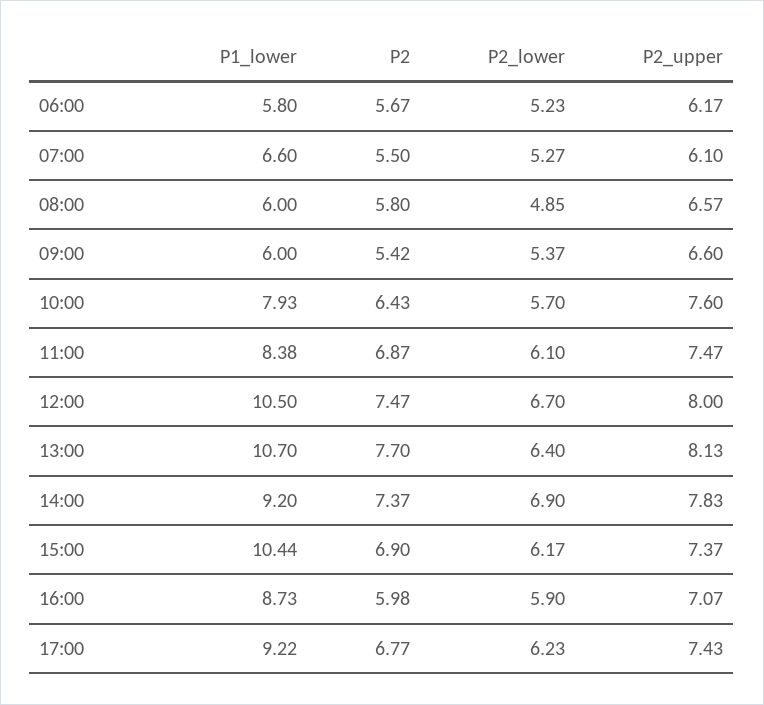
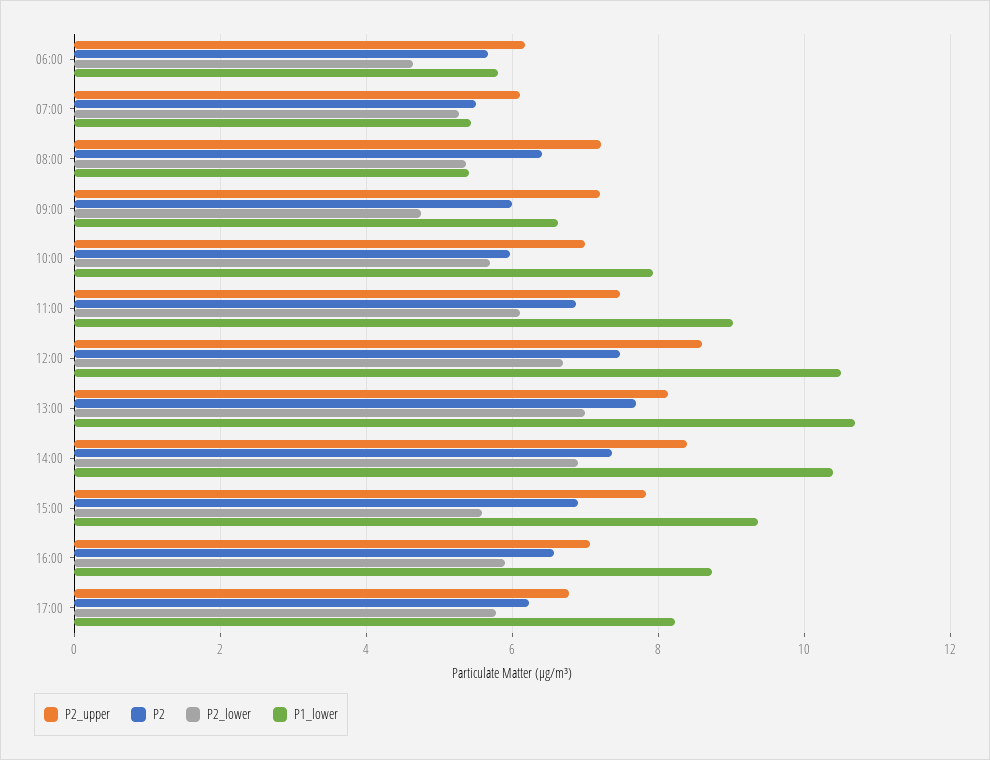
P2_lower, 06:00: 5.23 -> 4.6
P1_lower, 07:00: 6.6 -> 5.4
P1_lower, 08:00: 6 -> 5.4
P2, 08:00: 5.8 -> 6.4
P2_lower, 08:00: 4.85 -> 5.4
P2_upper, 08:00: 6.57 -> 7.2
P1_lower, 09:00: 6 -> 6.6
P2, 09:00: 5.42 -> 6
P2_lower, 09:00: 5.37 -> 4.8
P2_upper, 09:00: 6.6 -> 7.2
P2, 10:00: 6.43 -> 6
P2_upper, 10:00: 7.6 -> 7
P1_lower, 11:00: 8.38 -> 9
P2_upper, 12:00: 8 -> 8.6
P2_lower, 13:00: 6.4 -> 7
P1_lower, 14:00: 9.2 -> 10.4
P2_upper, 14:00: 7.83 -> 8.4
P1_lower, 15:00: 10.44 -> 9.4
P2_lower, 15:00: 6.17 -> 5.6
P2_upper, 15:00: 7.37 -> 7.8
P2, 16:00: 5.98 -> 6.6
P1_lower, 17:00: 9.22 -> 8.2
P2, 17:00: 6.77 -> 6.2
P2_lower, 17:00: 6.23 -> 5.8
P2_upper, 17:00: 7.43 -> 6.8

